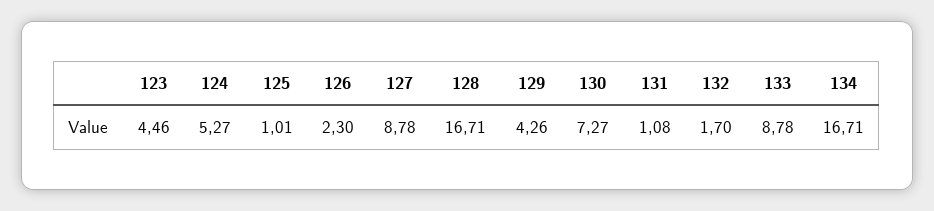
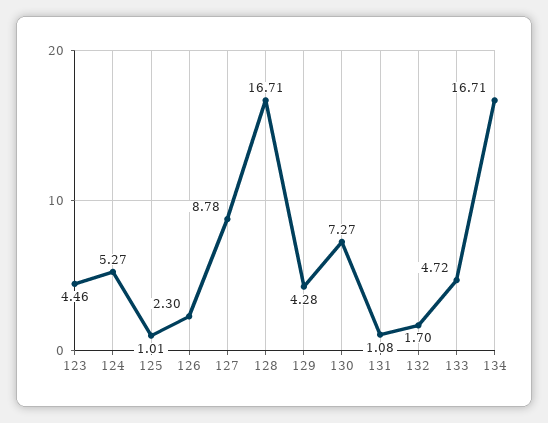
129: 4.26 -> 4.28
133: 8.78 -> 4.72

